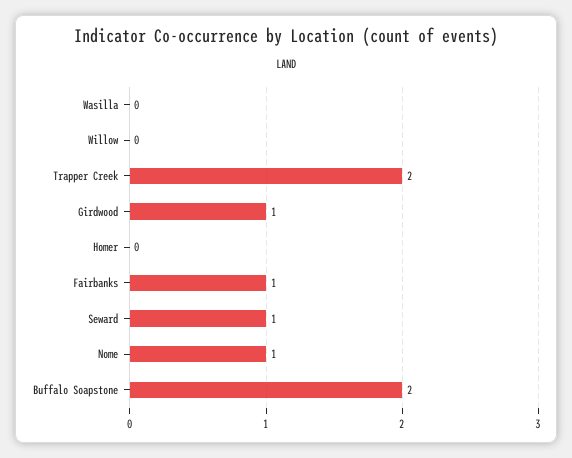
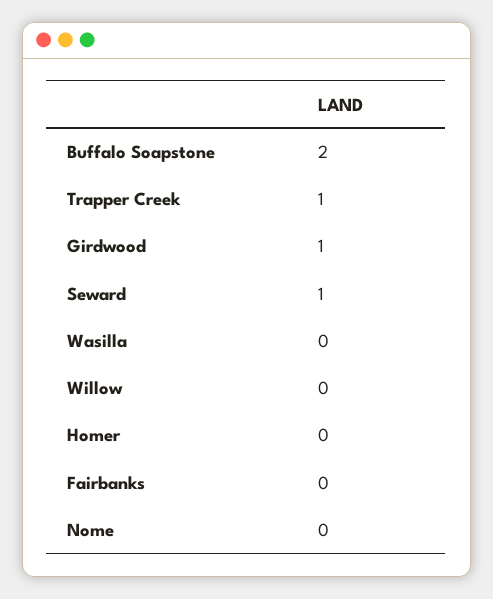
Trapper Creek: 2 -> 1
Fairbanks: 1 -> 0
Nome: 1 -> 0

